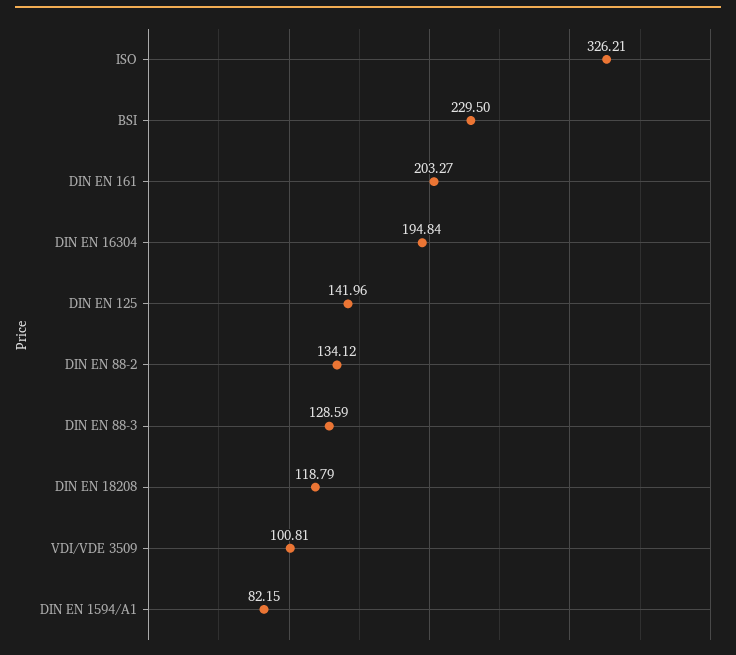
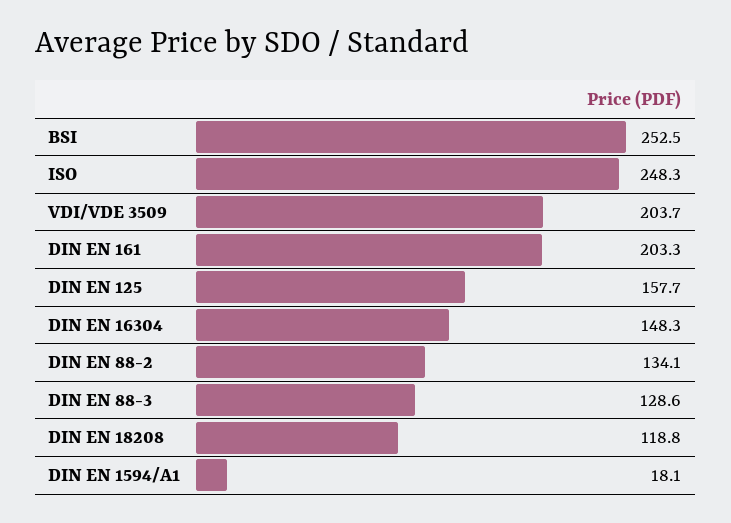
ISO: 326.21 -> 248.3
BSI: 229.5 -> 252.5
DIN EN 16304: 194.84 -> 148.3
DIN EN 125: 141.96 -> 157.7
VDI/VDE 3509: 100.81 -> 203.7
DIN EN 1594/A1: 82.15 -> 18.1

